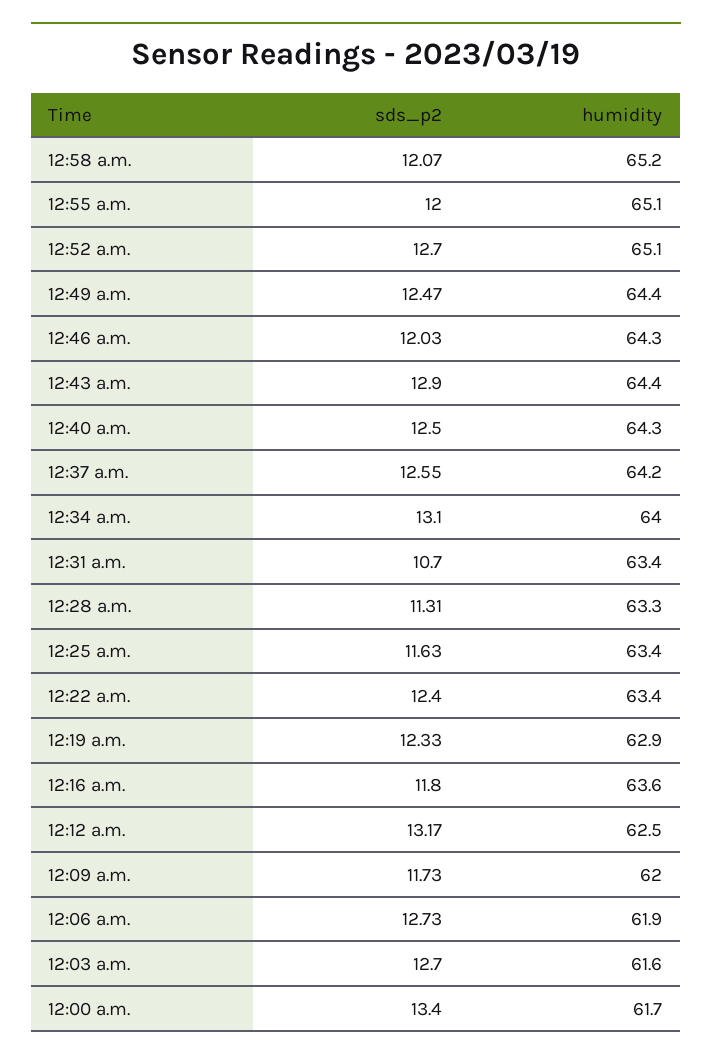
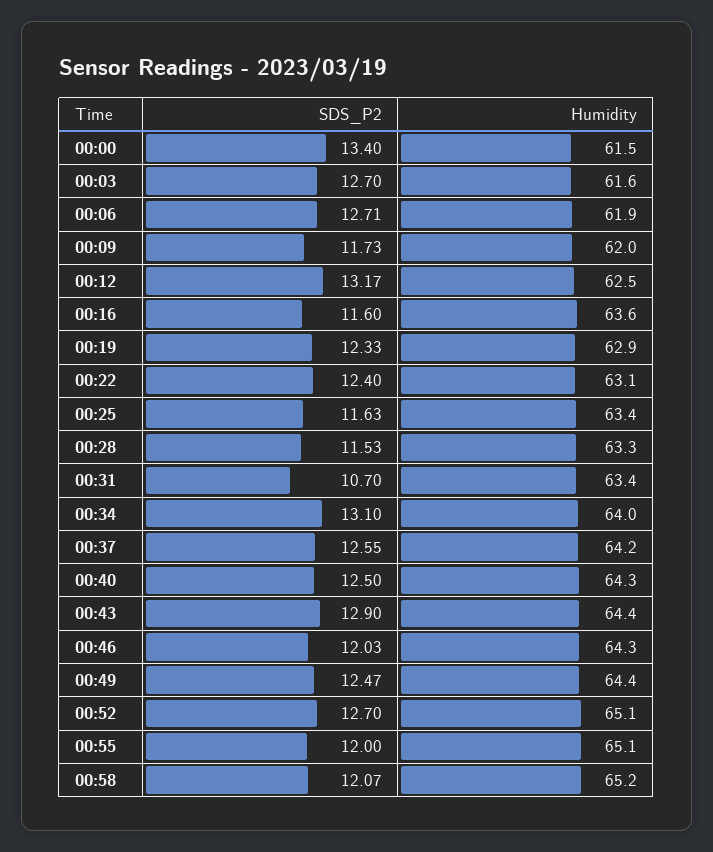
sds_p2, 12:28 a.m.: 11.31 -> 11.53
humidity, 12:22 a.m.: 63.4 -> 63.1
sds_p2, 12:16 a.m.: 11.8 -> 11.6
sds_p2, 12:06 a.m.: 12.73 -> 12.71
humidity, 12:00 a.m.: 61.7 -> 61.5

